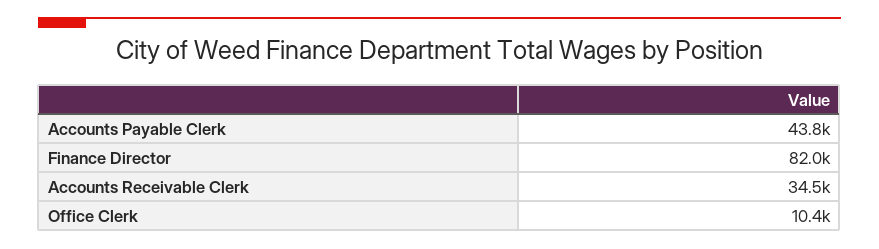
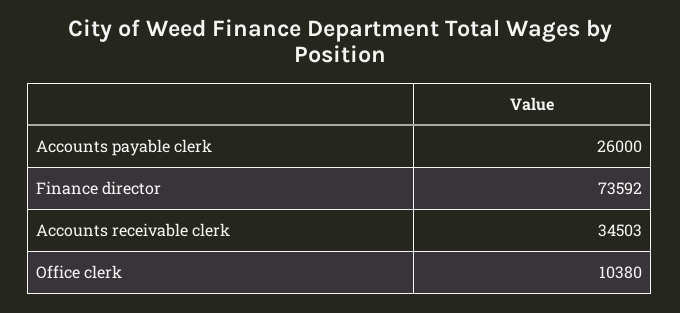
Accounts Payable Clerk: 43800 -> 26000
Finance Director: 82000 -> 73592

